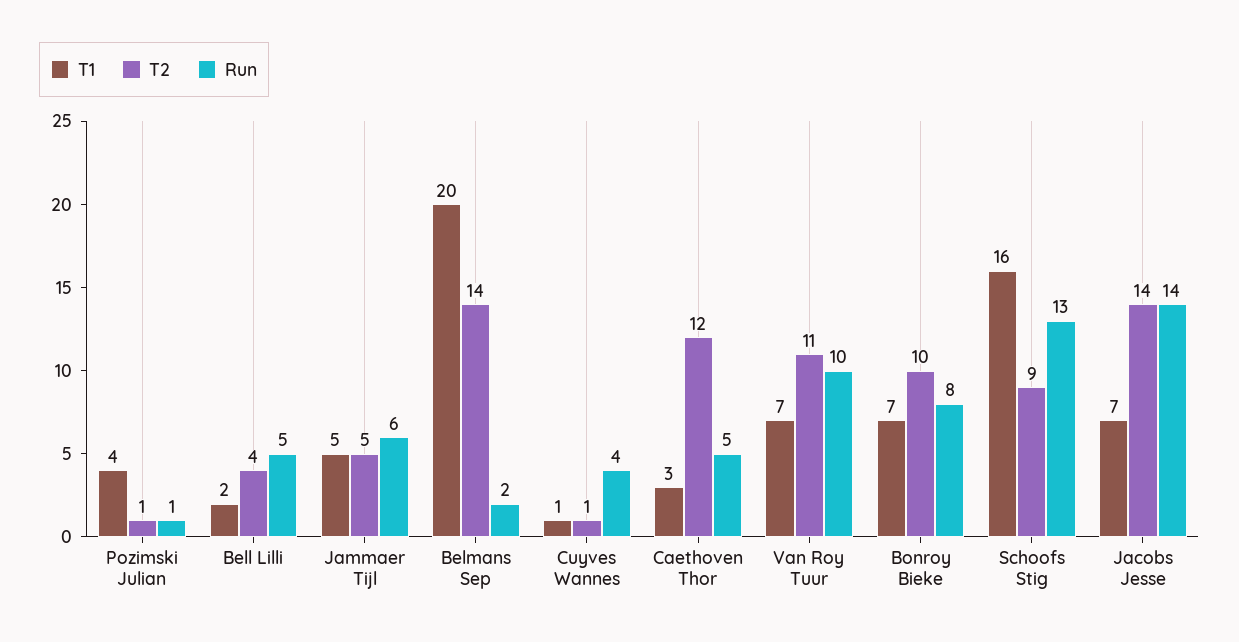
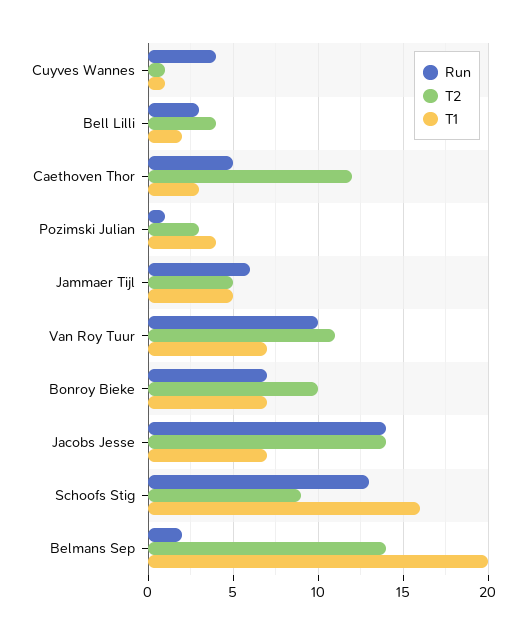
T2, Pozimski Julian: 1 -> 3
Run, Bell Lilli: 5 -> 3
Run, Bonroy Bieke: 8 -> 7

